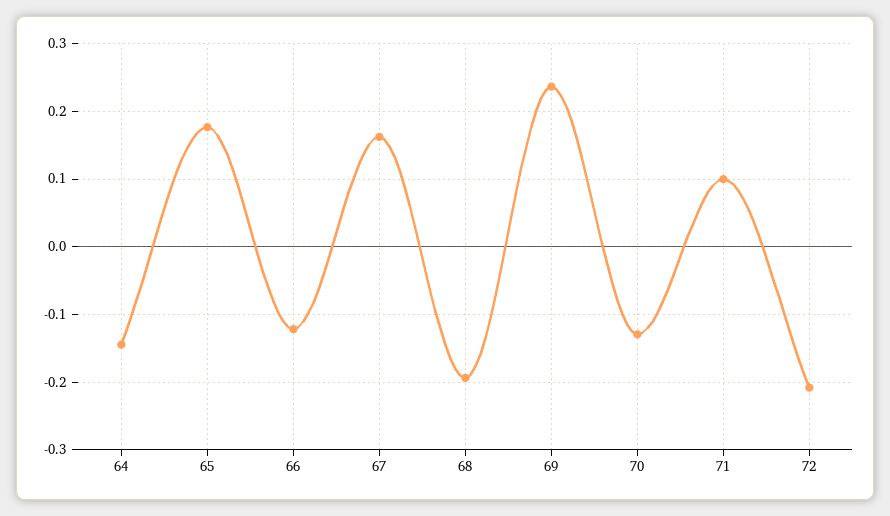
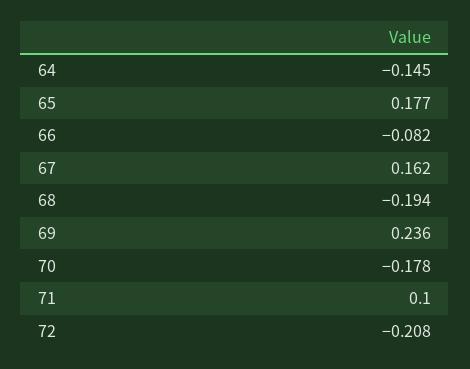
66: -0.12 -> -0.082
70: -0.13 -> -0.178

